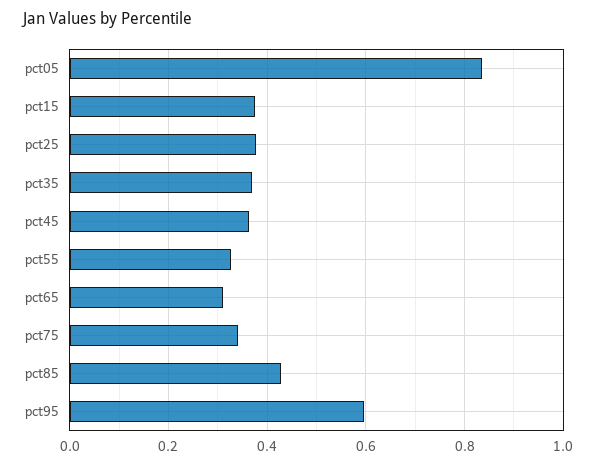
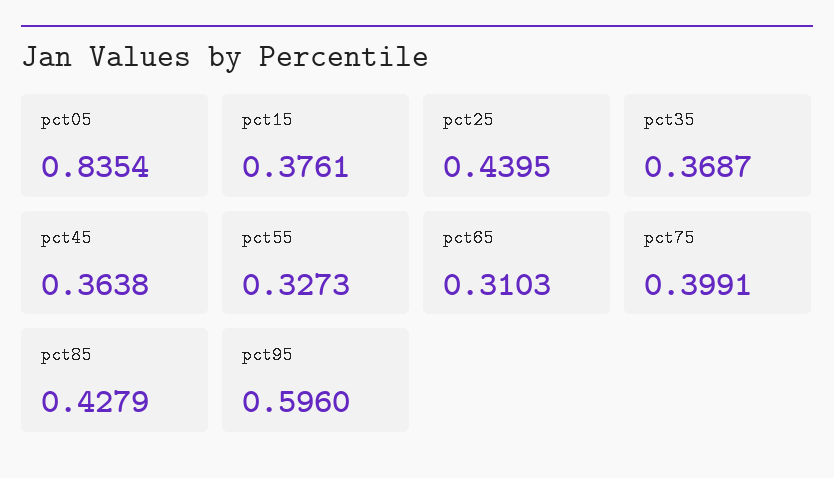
pct25: 0.38 -> 0.4395
pct75: 0.34 -> 0.3991

